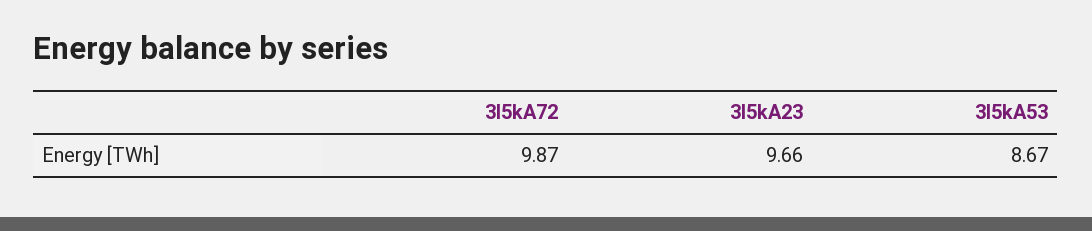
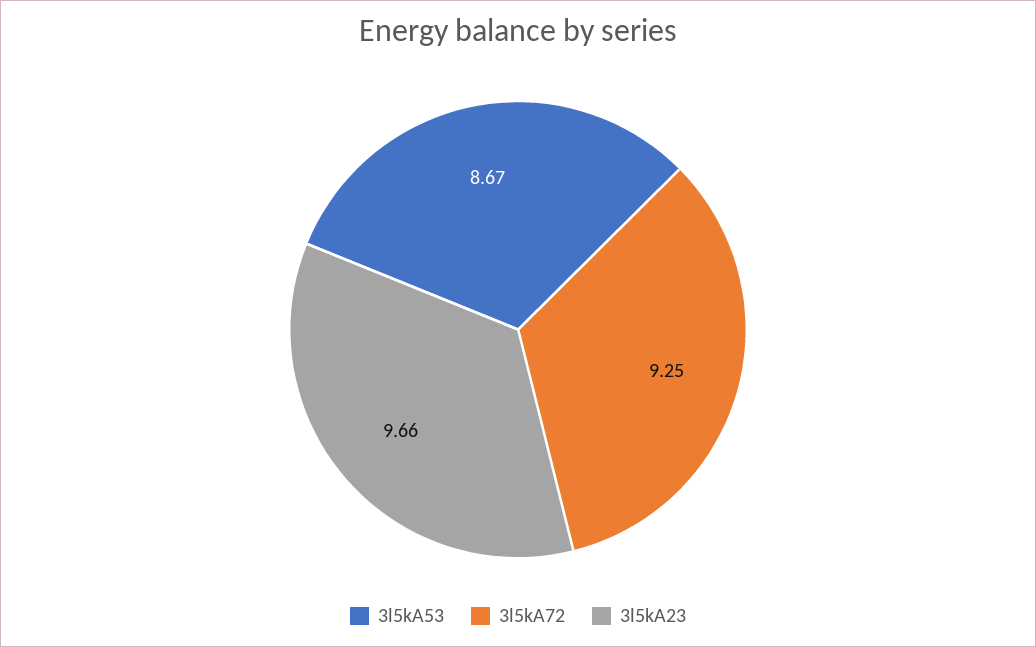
3l5kA72: 9.87 -> 9.25

